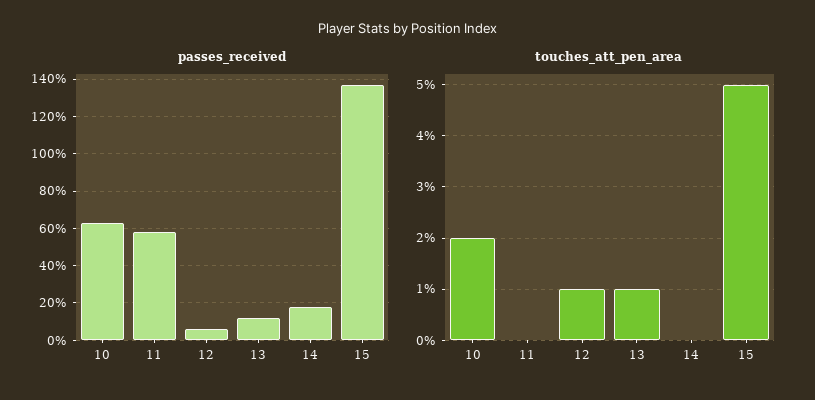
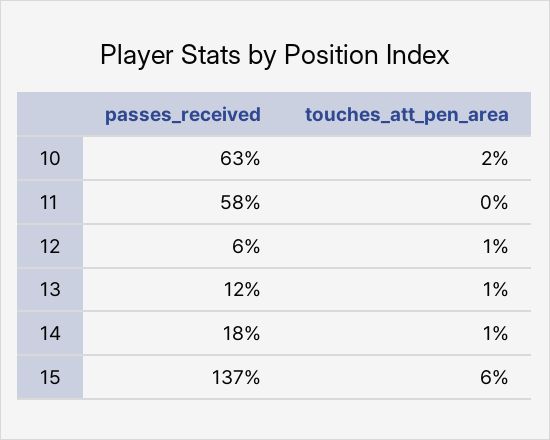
touches_att_pen_area, 14: 0 -> 1
touches_att_pen_area, 15: 5 -> 6

